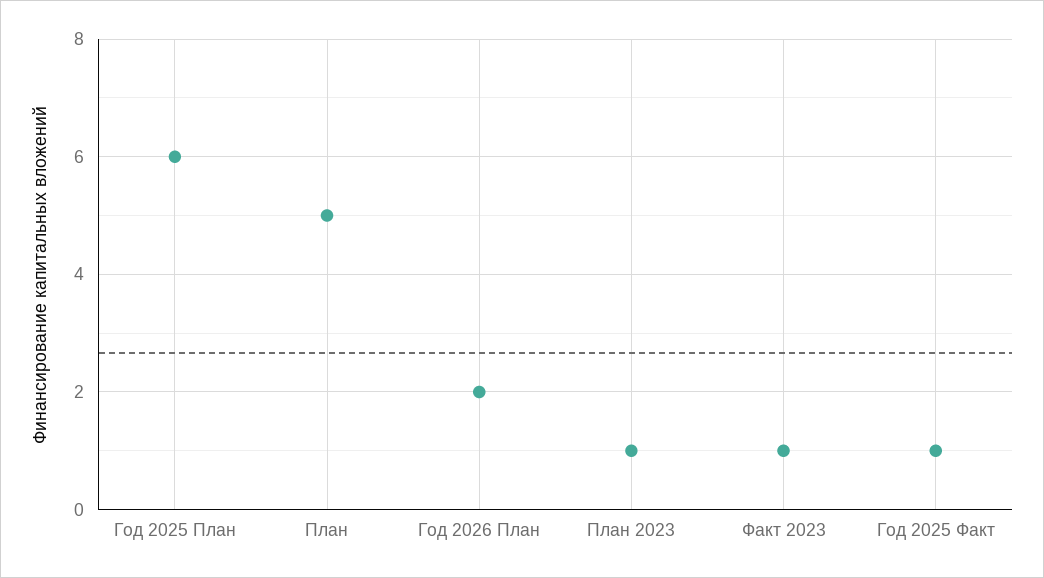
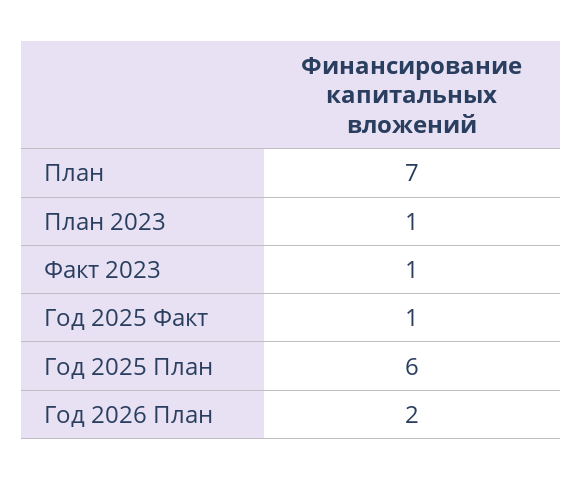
План: 5 -> 7

